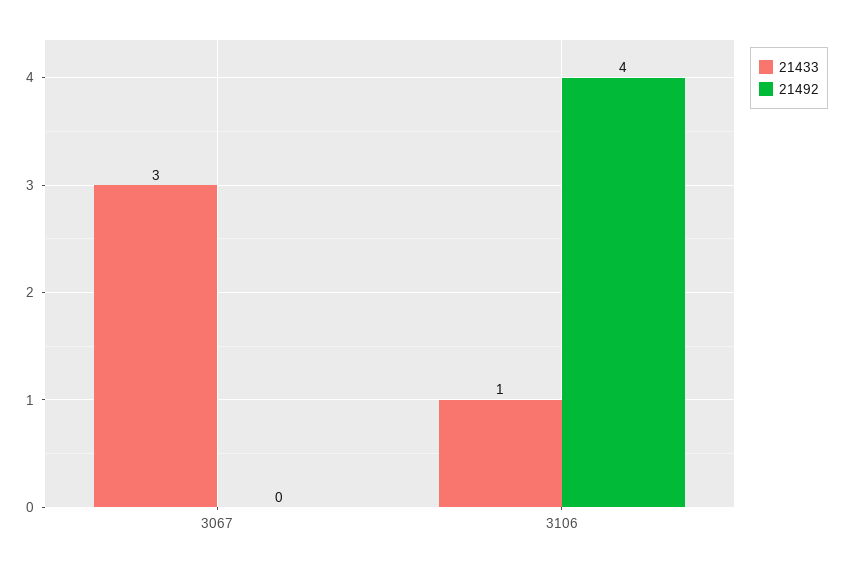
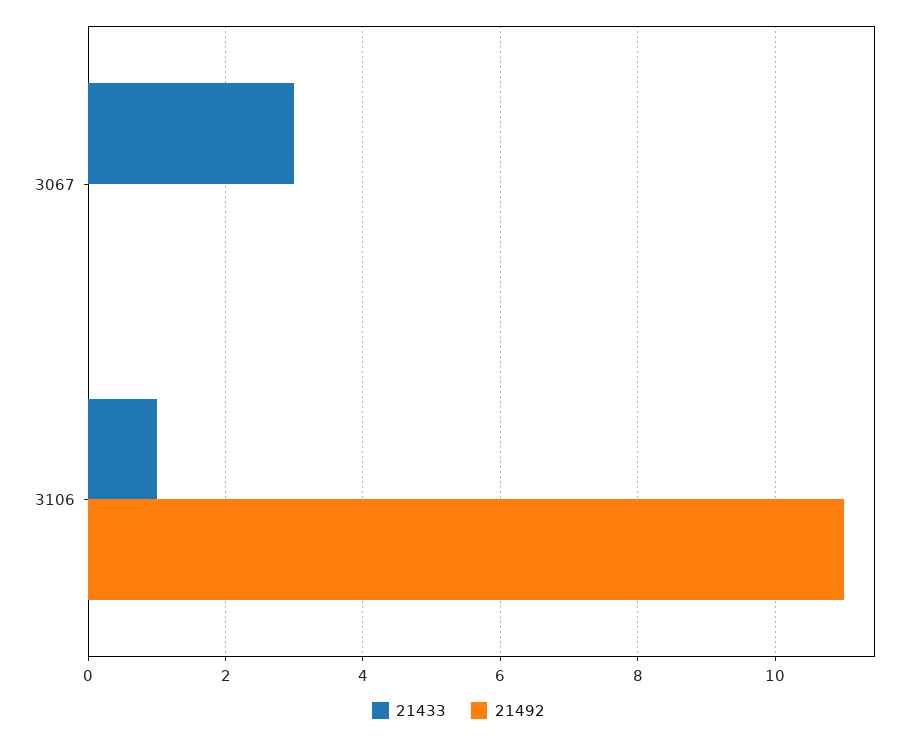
21492, 3106: 4 -> 11

